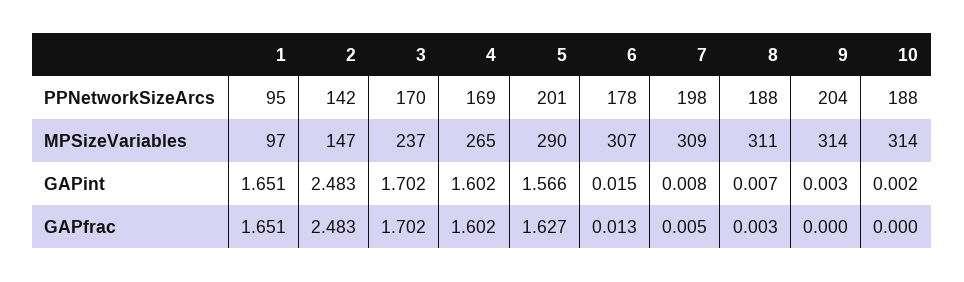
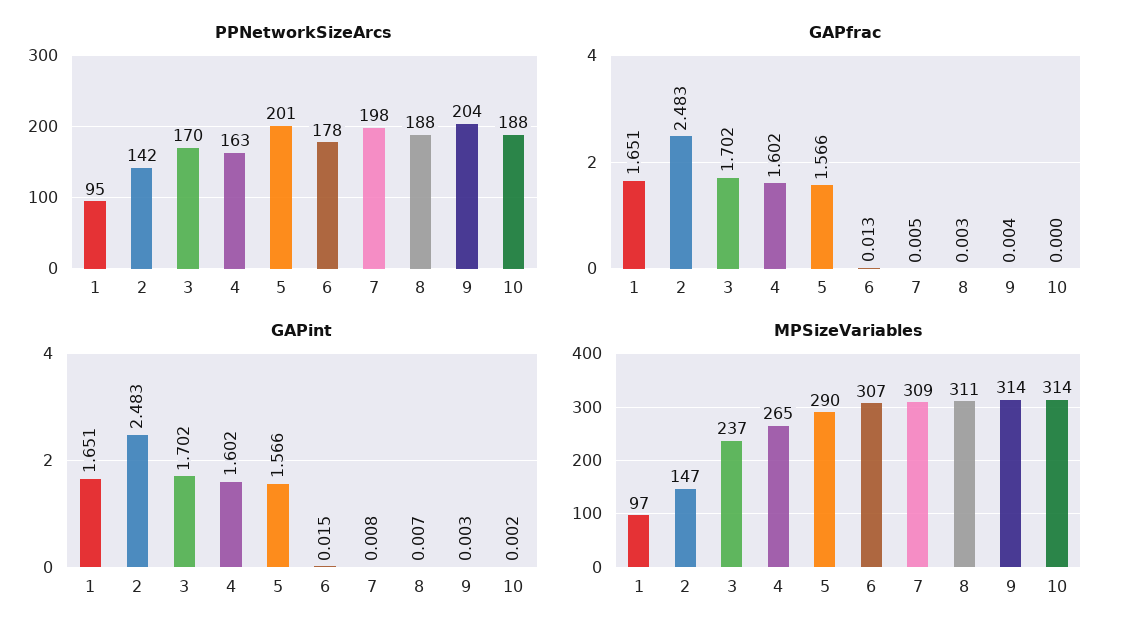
PPNetworkSizeArcs, 4: 169 -> 163
GAPfrac, 5: 1.627 -> 1.566
GAPfrac, 9: 0 -> 0.004

